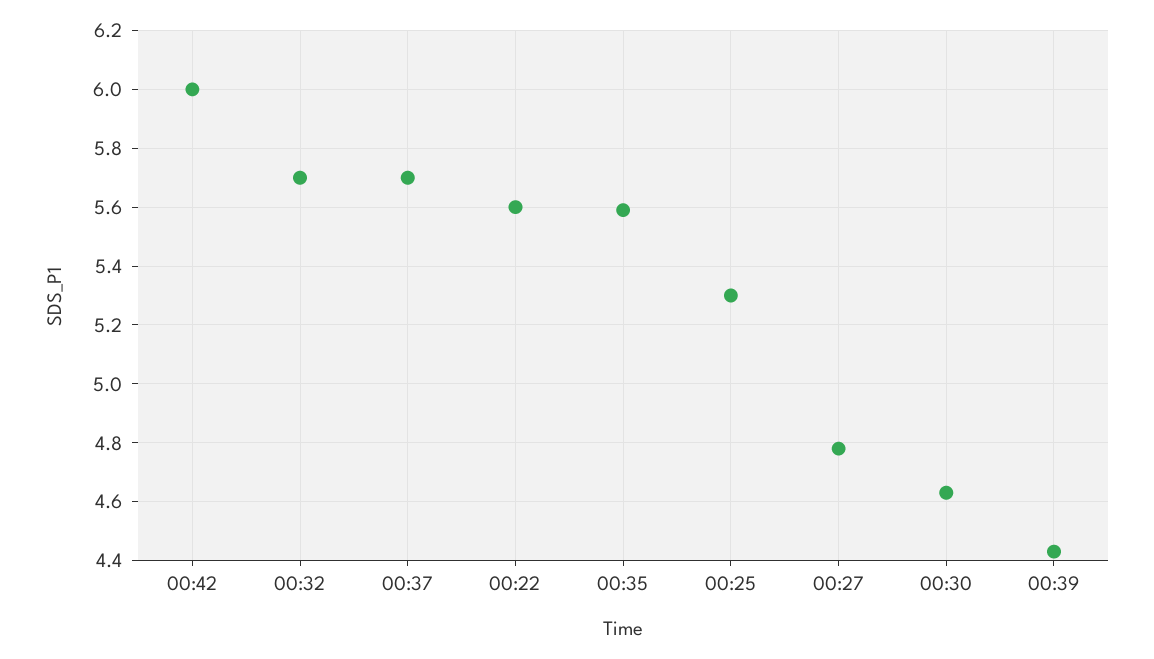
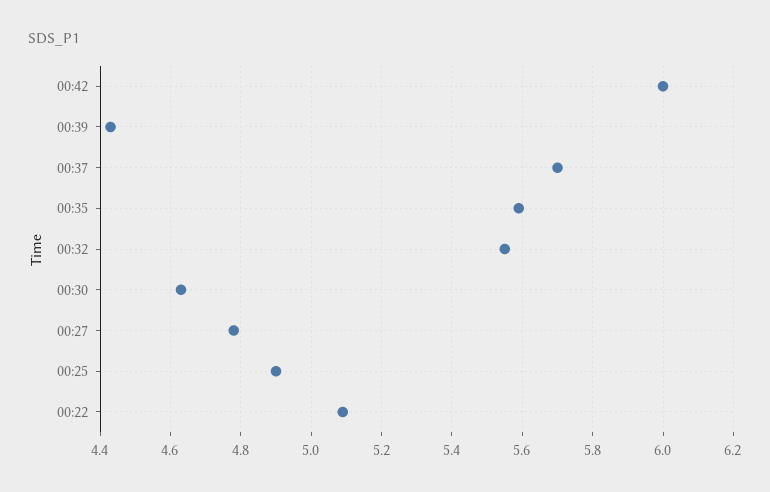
00:32: 5.7 -> 5.55
00:22: 5.6 -> 5.1
00:25: 5.3 -> 4.9

